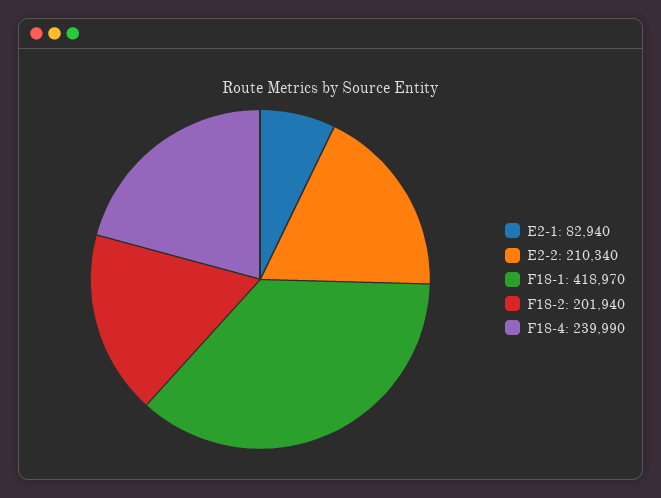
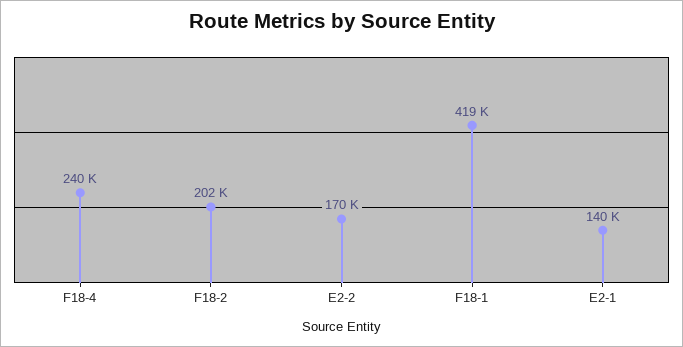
E2-1: 82940 -> 140000
E2-2: 210340 -> 170000

